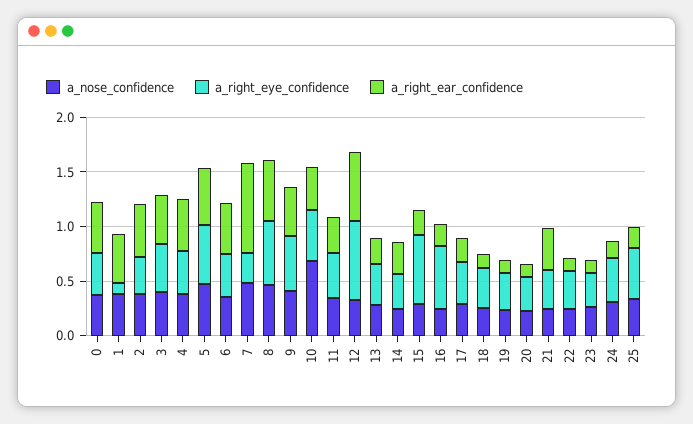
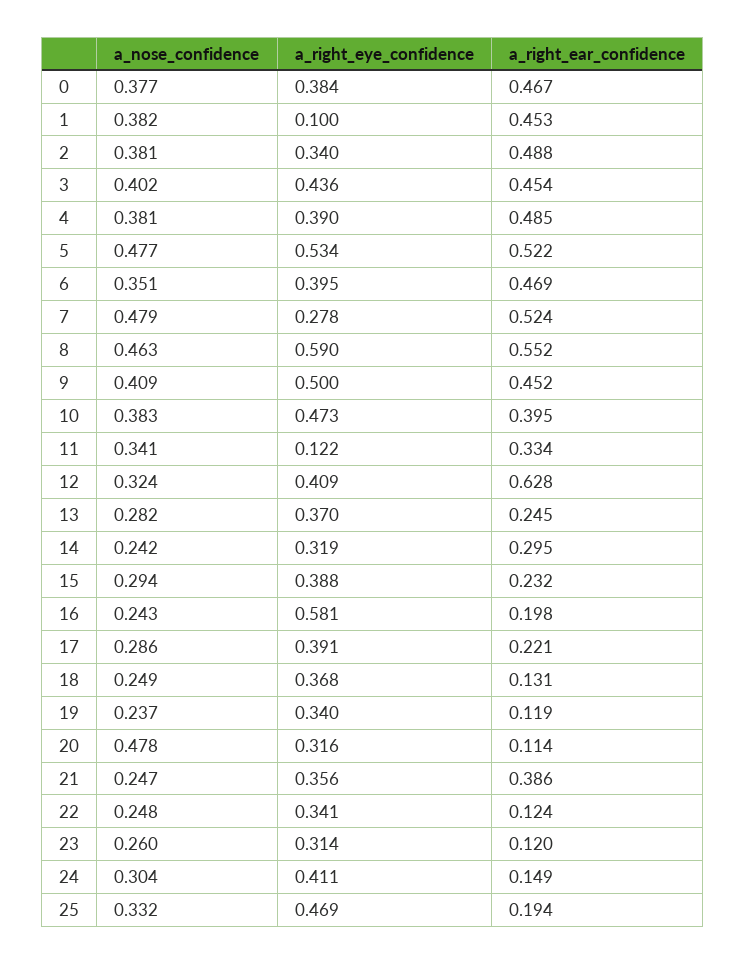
a_right_ear_confidence, 7: 0.8 -> 0.524
a_nose_confidence, 10: 0.7 -> 0.383
a_right_eye_confidence, 11: 0.4 -> 0.122
a_right_eye_confidence, 12: 0.7 -> 0.409
a_right_eye_confidence, 15: 0.6 -> 0.388
a_nose_confidence, 20: 0.2 -> 0.478

